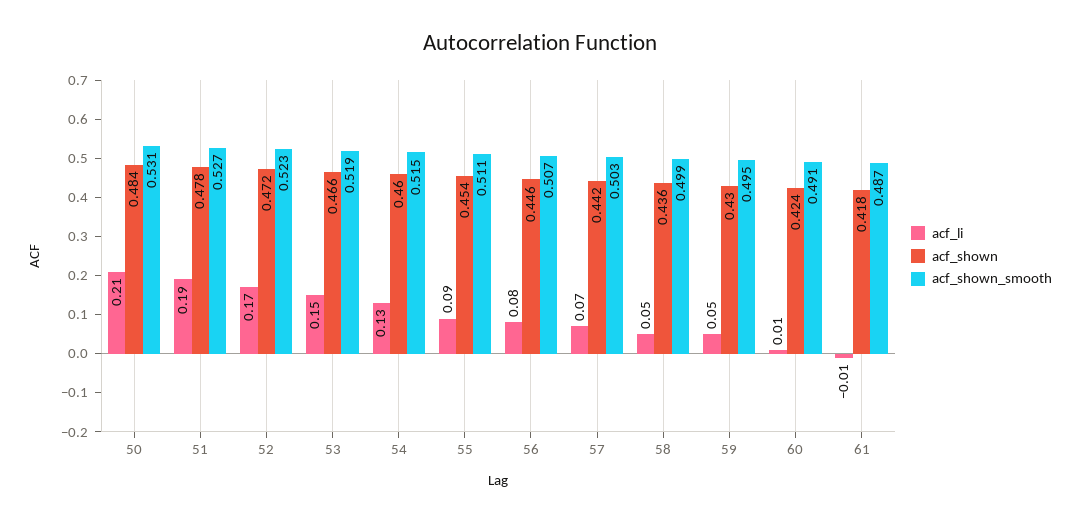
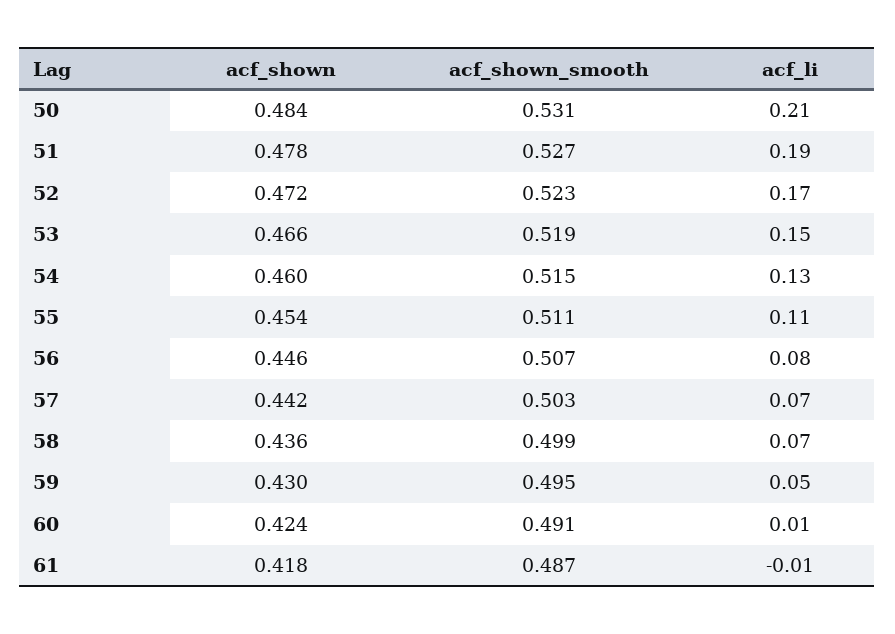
acf_li, 55: 0.09 -> 0.11
acf_li, 58: 0.05 -> 0.07

